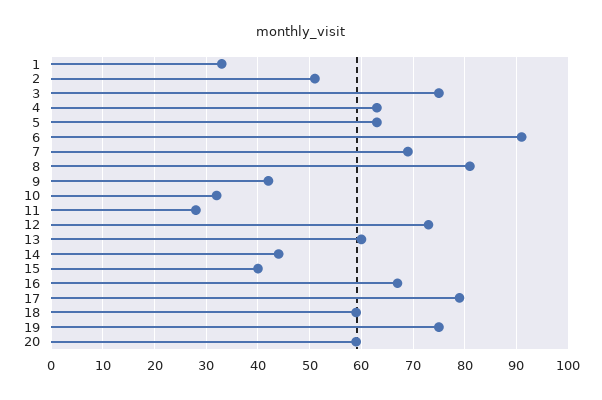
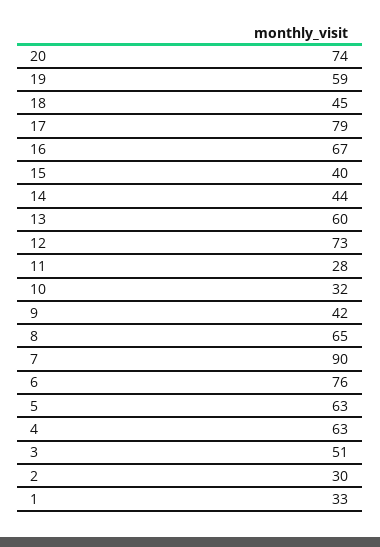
2: 50 -> 30
3: 75 -> 51
6: 90 -> 76
7: 70 -> 90
8: 80 -> 65
18: 60 -> 45
19: 75 -> 59
20: 60 -> 74

